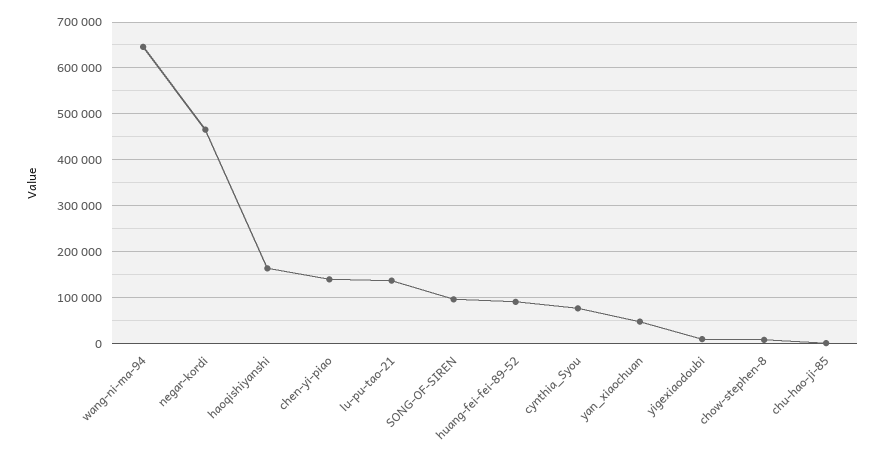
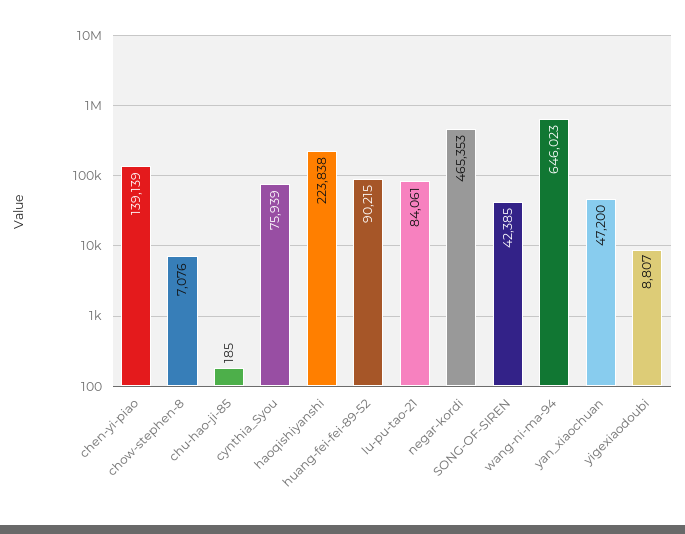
haoqishiyanshi: 160000 -> 223838
lu-pu-tao-21: 140000 -> 84061
SONG-OF-SIREN: 100000 -> 42385

